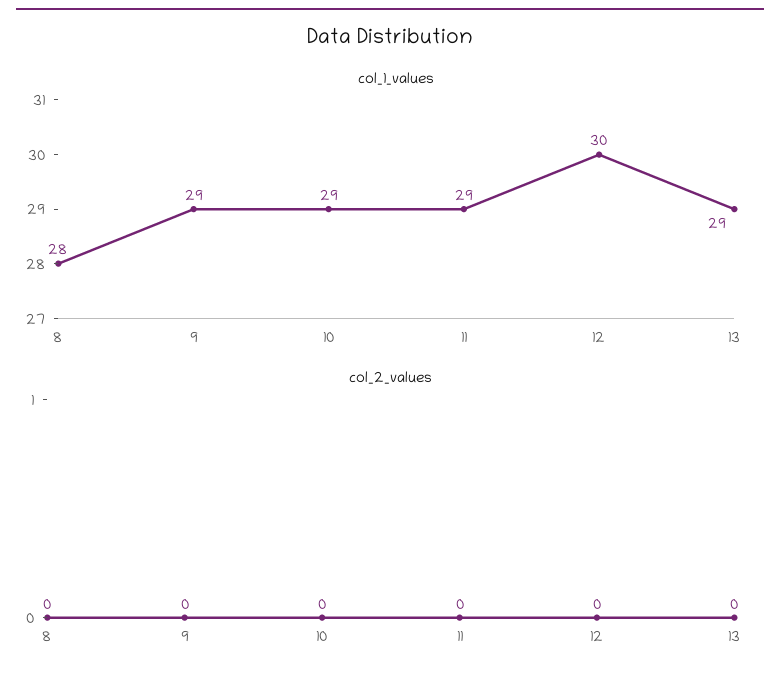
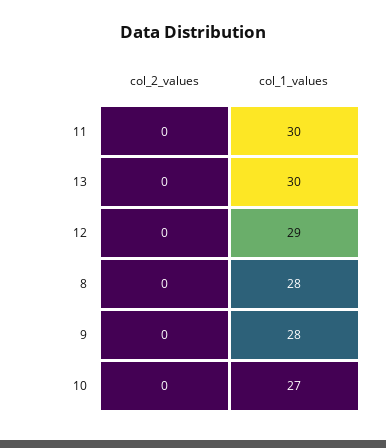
col_1_values, 9: 29 -> 28
col_1_values, 10: 29 -> 27
col_1_values, 11: 29 -> 30
col_1_values, 12: 30 -> 29
col_1_values, 13: 29 -> 30

